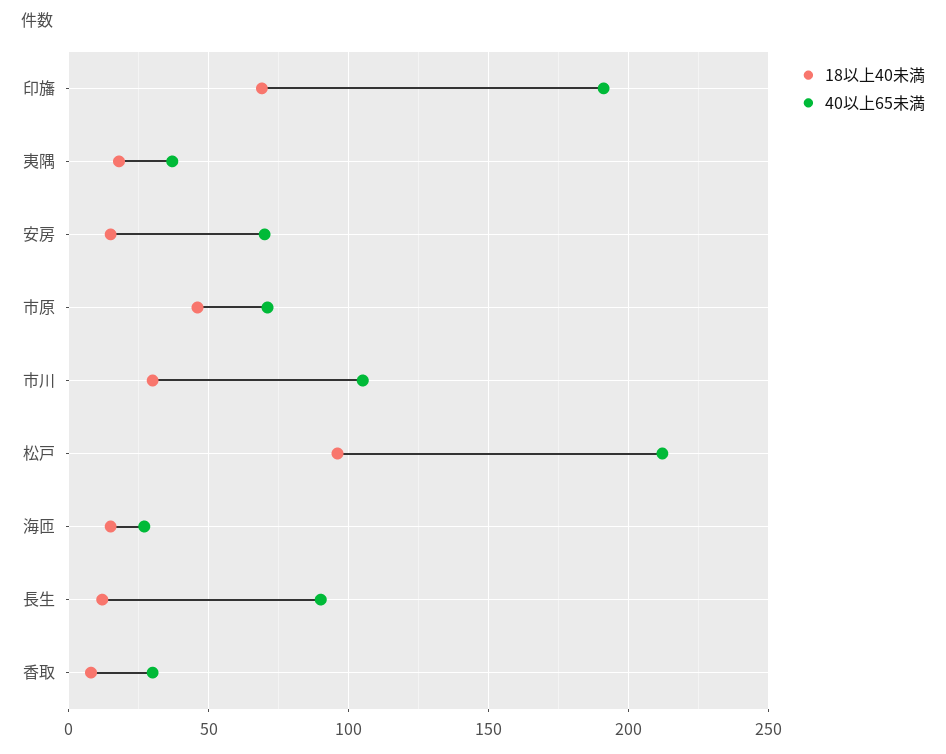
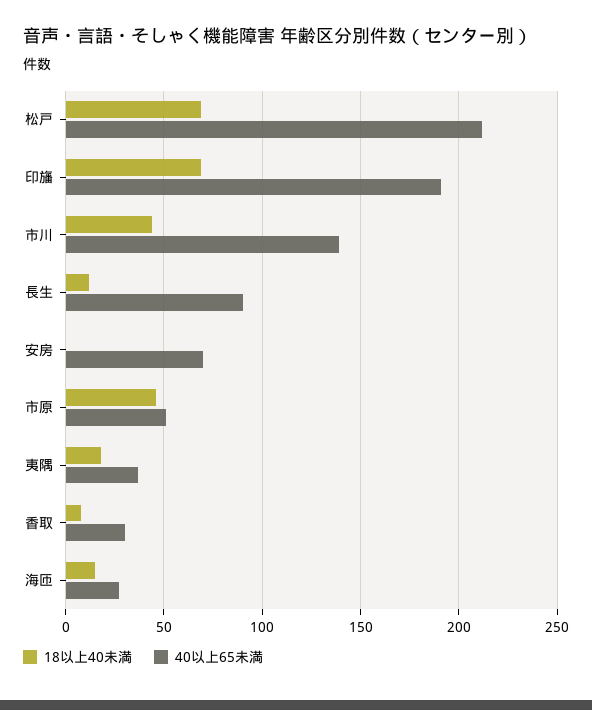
18以上40未満, 安房: 15 -> 0
40以上65未満, 市原: 70 -> 50
18以上40未満, 市川: 30 -> 45
40以上65未満, 市川: 105 -> 140
18以上40未満, 松戸: 95 -> 70

